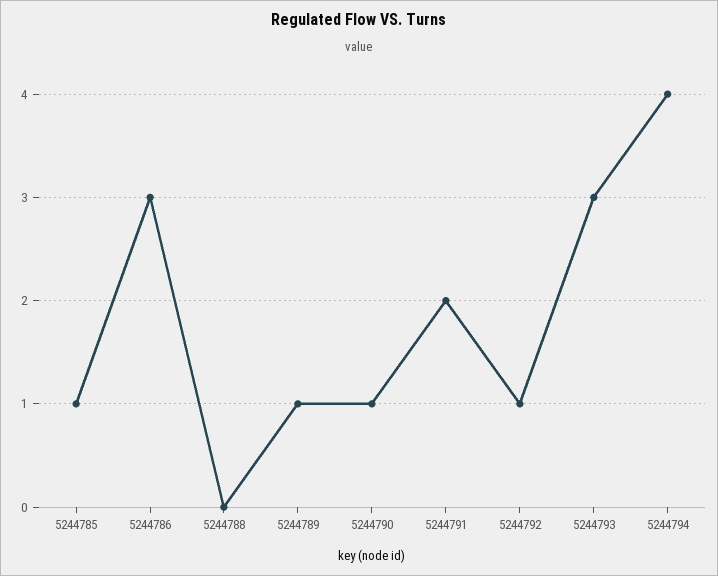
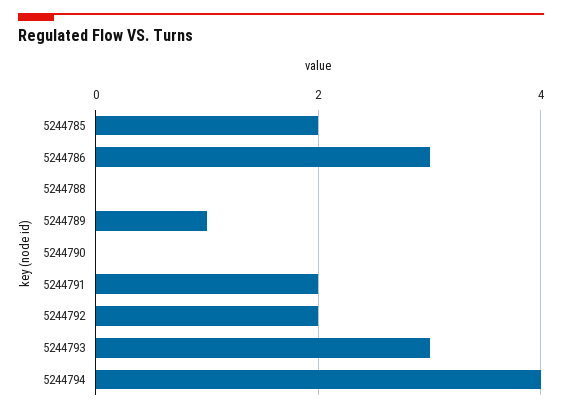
5244785: 1 -> 2
5244790: 1 -> 0
5244792: 1 -> 2

